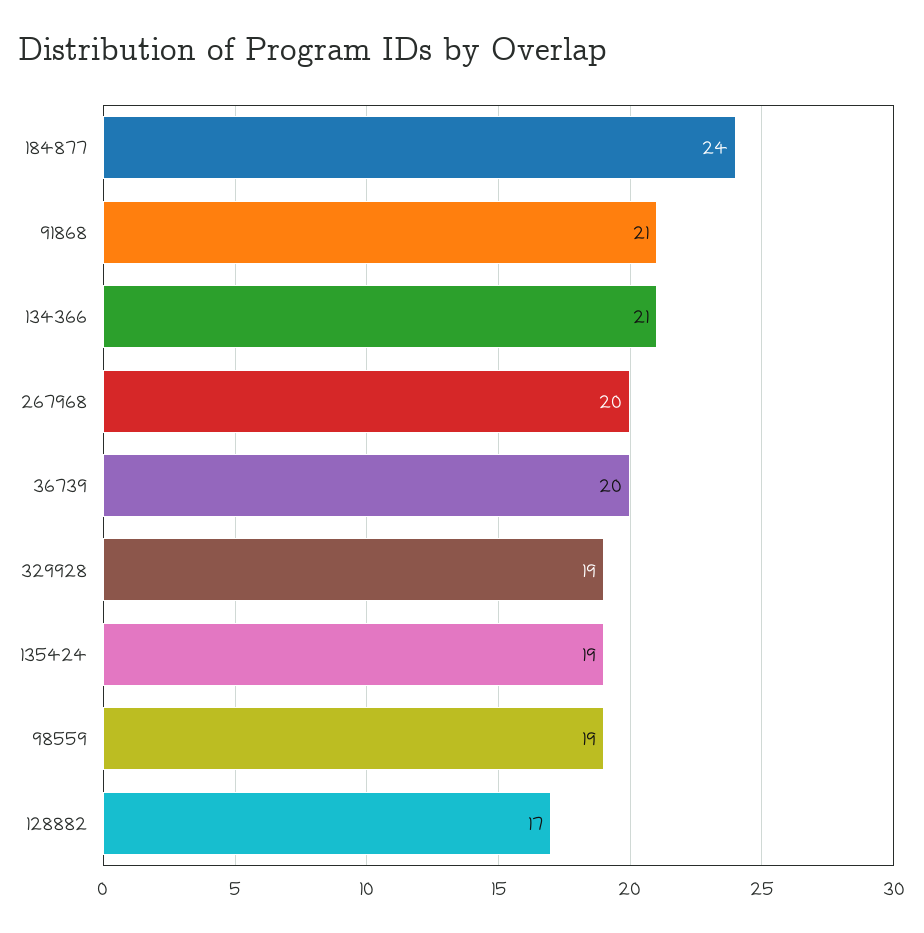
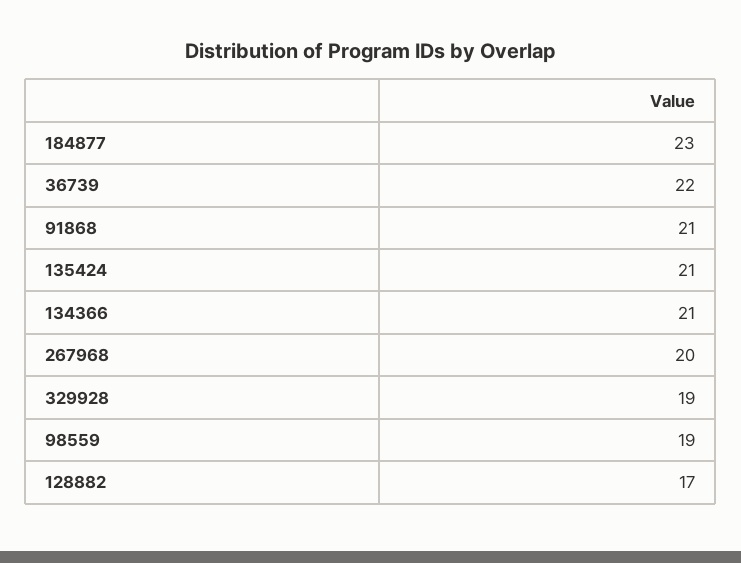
184877: 24 -> 23
36739: 20 -> 22
135424: 19 -> 21

